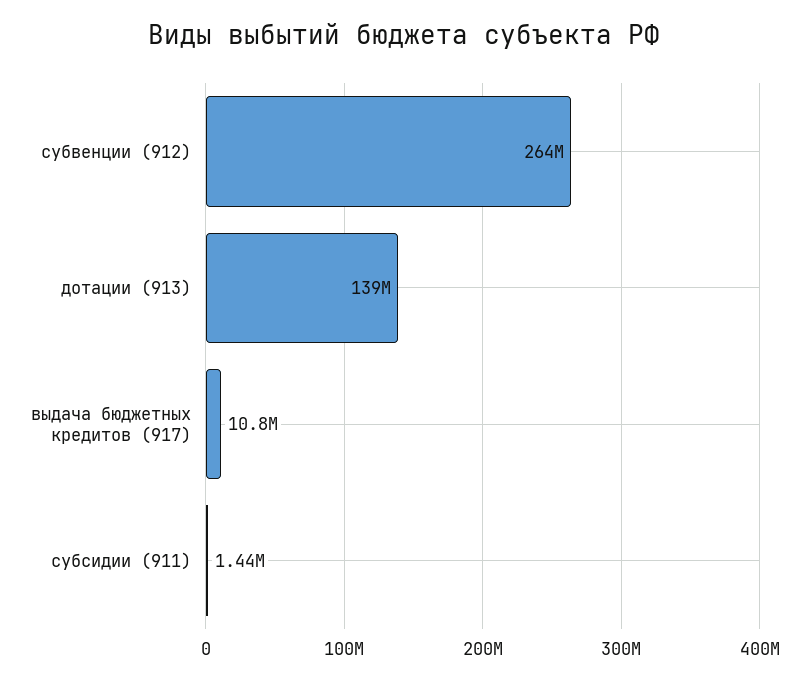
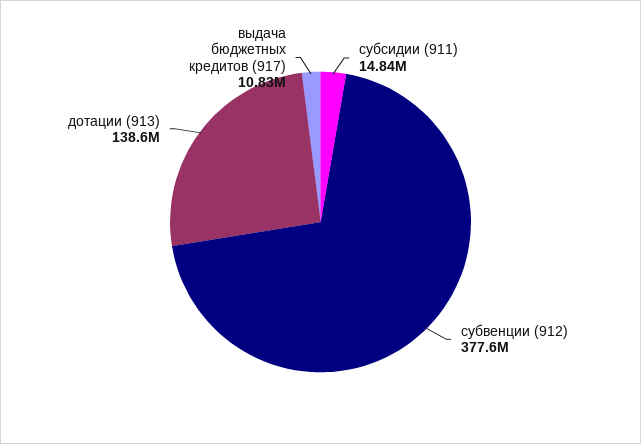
субвенции (912): 264000000 -> 377600000
субсидии (911): 1440000 -> 14840000

